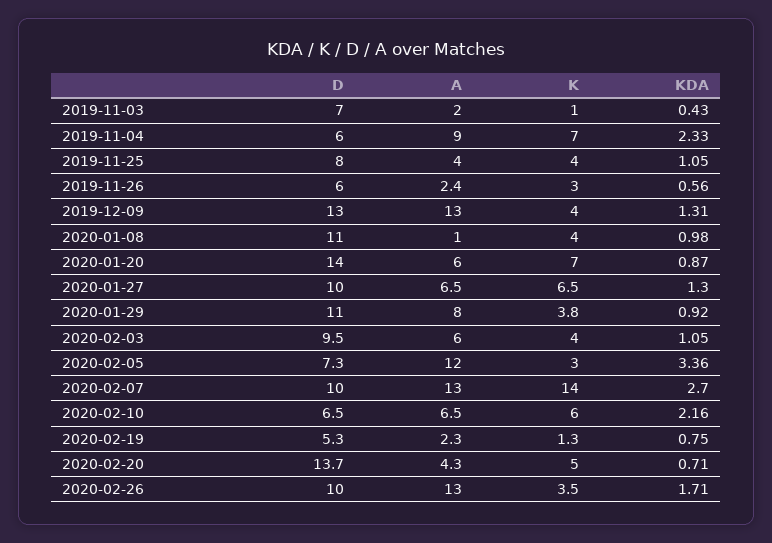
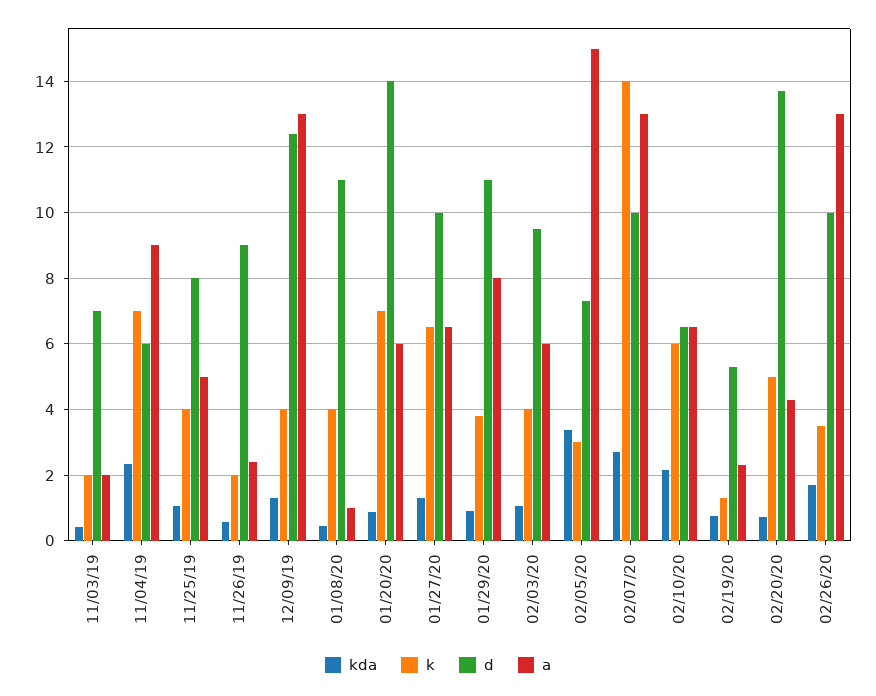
K, 2019-11-03: 1 -> 2
A, 2019-11-25: 4 -> 5
D, 2019-11-26: 6 -> 9
K, 2019-11-26: 3 -> 2
D, 2019-12-09: 13 -> 12.4
KDA, 2020-01-08: 0.98 -> 0.4
A, 2020-02-05: 12 -> 15

